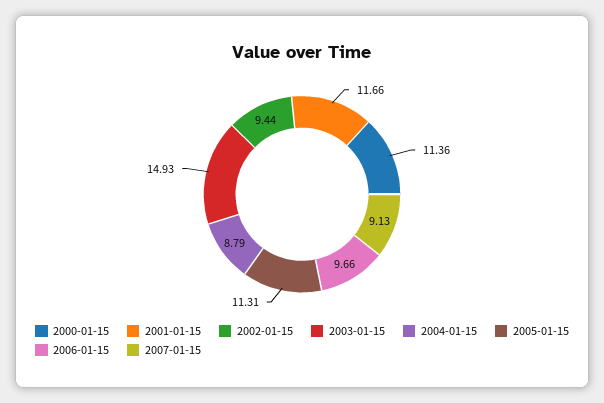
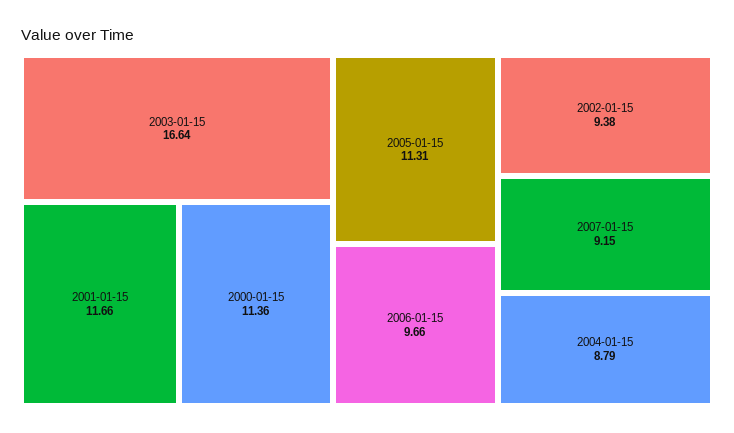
2002-01-15: 9.44 -> 9.38
2003-01-15: 14.93 -> 16.64
2007-01-15: 9.13 -> 9.15

